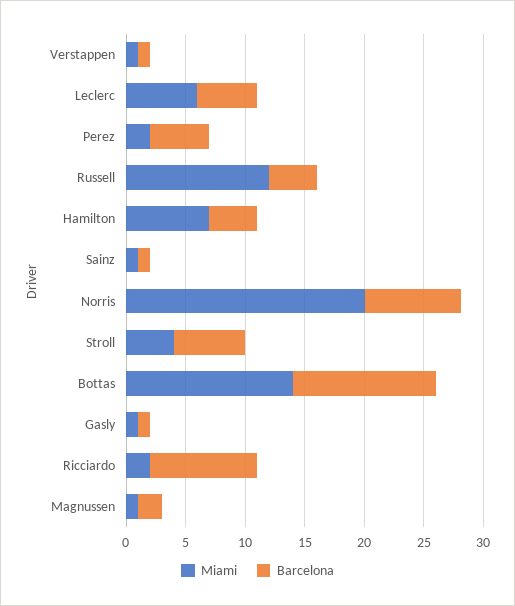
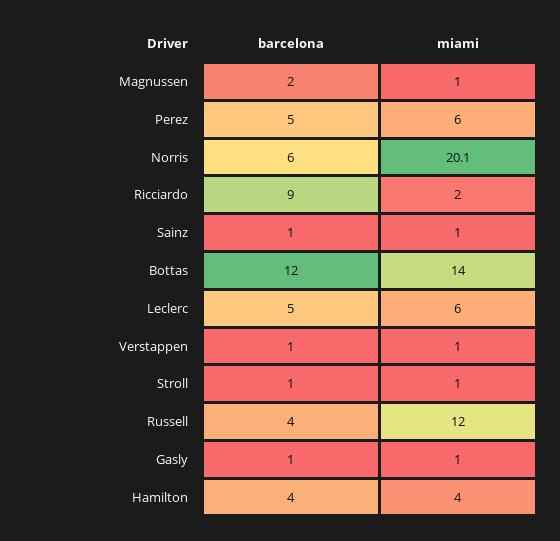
Miami, Perez: 2 -> 6
Miami, Hamilton: 7 -> 4
Barcelona, Norris: 8 -> 6
Miami, Stroll: 4 -> 1
Barcelona, Stroll: 6 -> 1

